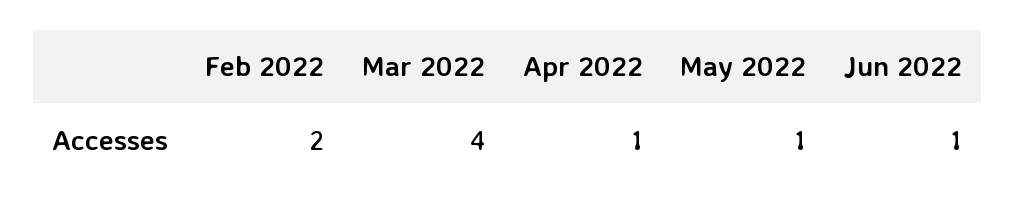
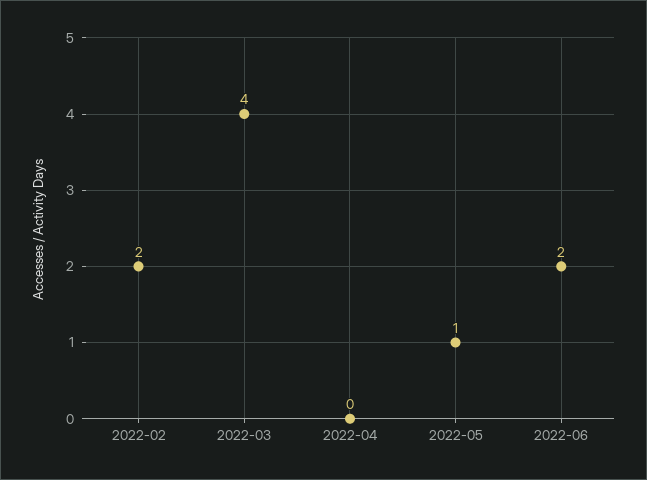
Apr 2022: 1 -> 0
Jun 2022: 1 -> 2

